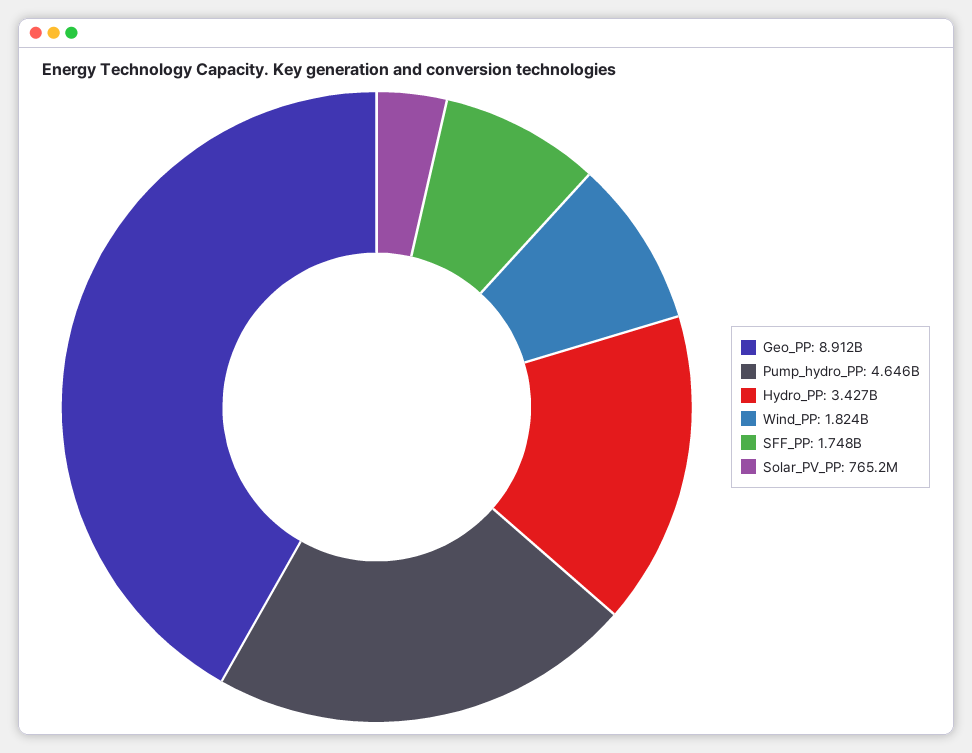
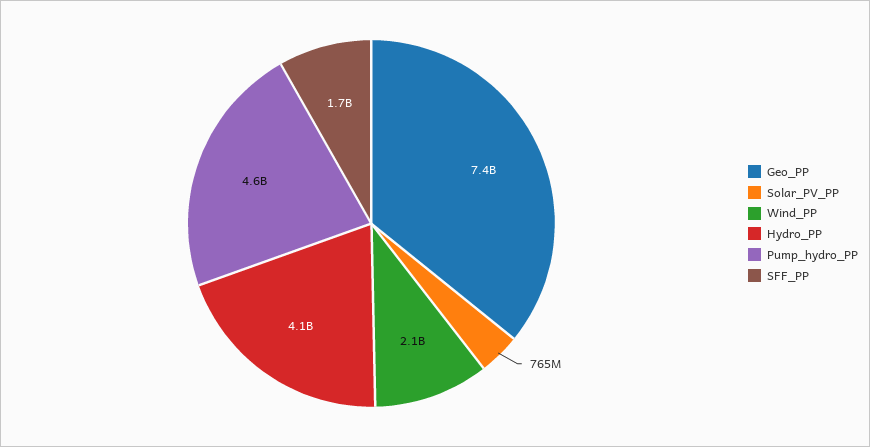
Geo_PP: 8912000000 -> 7400000000
Hydro_PP: 3427000000 -> 4100000000
Wind_PP: 1824000000 -> 2100000000

